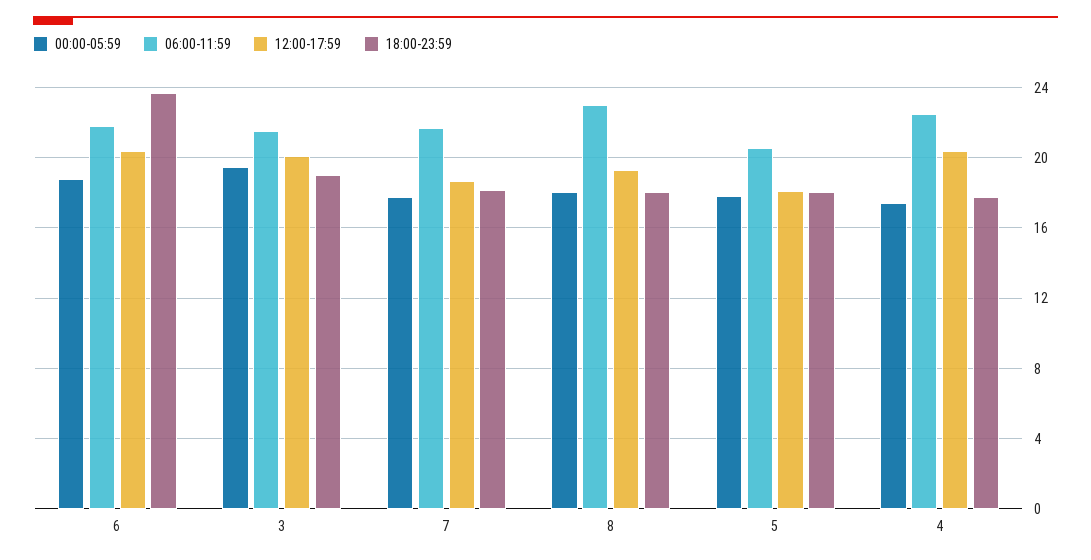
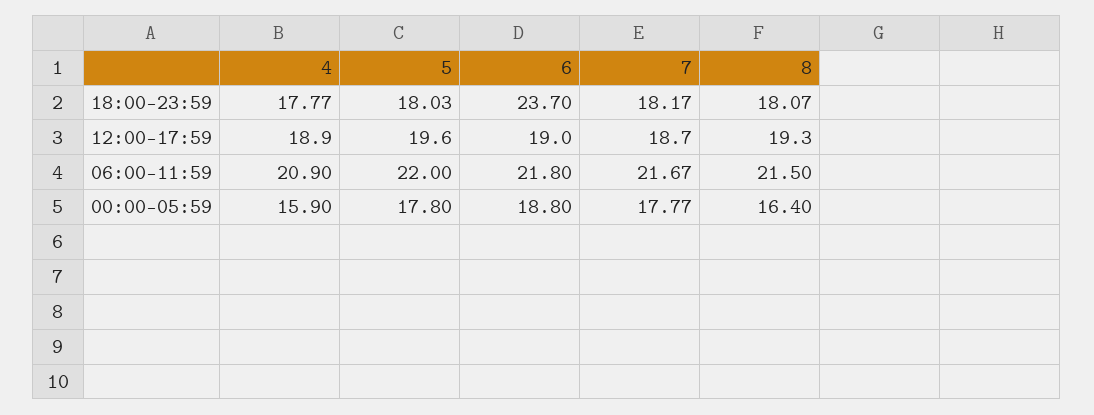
12:00-17:59, 6: 20.5 -> 19
00:00-05:59, 3: 19.5 -> none
06:00-11:59, 3: 21.5 -> none
12:00-17:59, 3: 20 -> none
18:00-23:59, 3: 19 -> none
00:00-05:59, 8: 18 -> 16.4
06:00-11:59, 8: 23 -> 21.5
06:00-11:59, 5: 20.5 -> 22
12:00-17:59, 5: 18 -> 19.6
00:00-05:59, 4: 17.5 -> 15.9
06:00-11:59, 4: 22.5 -> 20.9
12:00-17:59, 4: 20.5 -> 18.9

